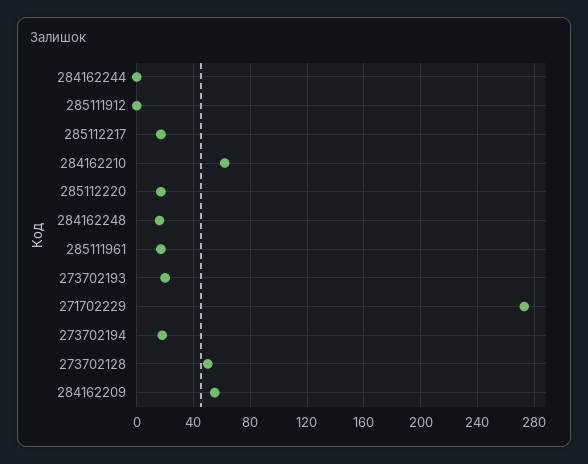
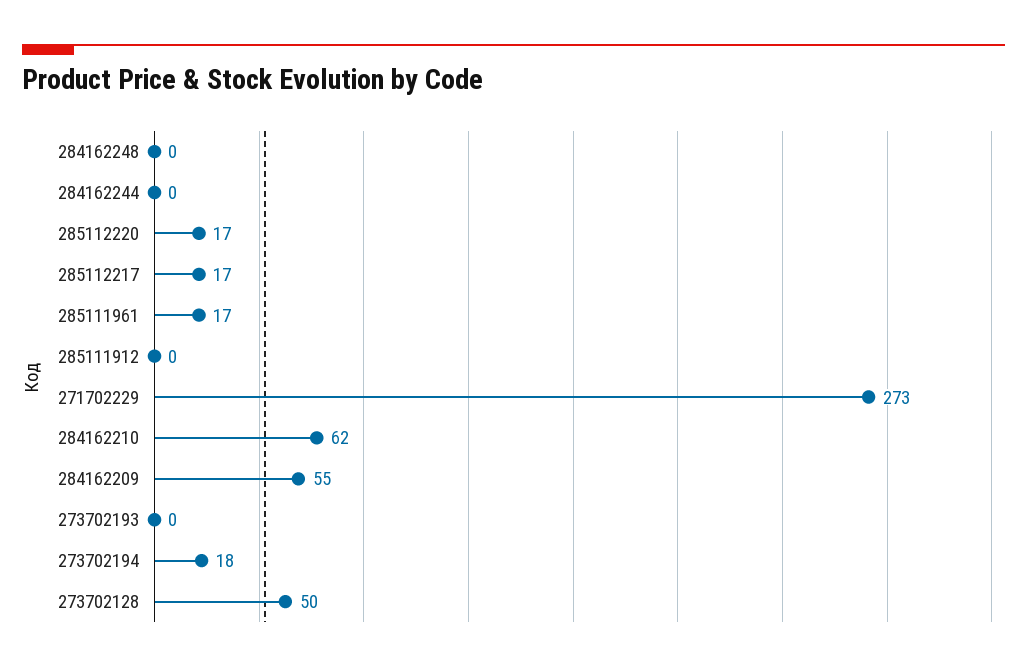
284162248: 15 -> 0
273702193: 20 -> 0

